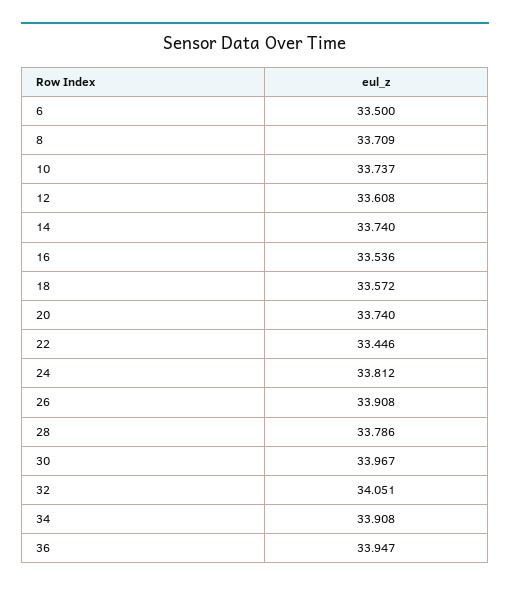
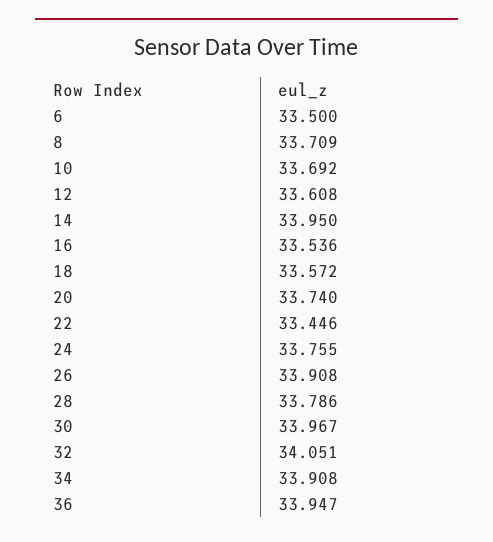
10: 33.737 -> 33.692
14: 33.74 -> 33.95
24: 33.812 -> 33.755

